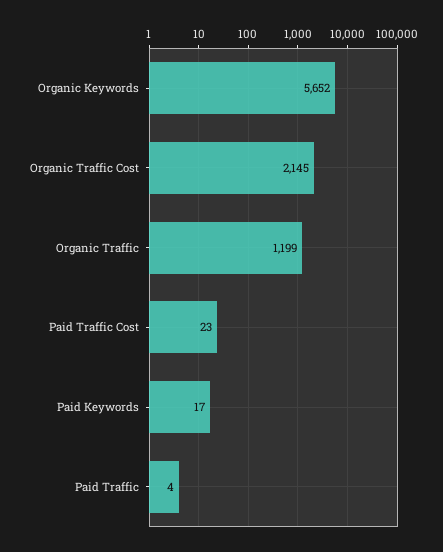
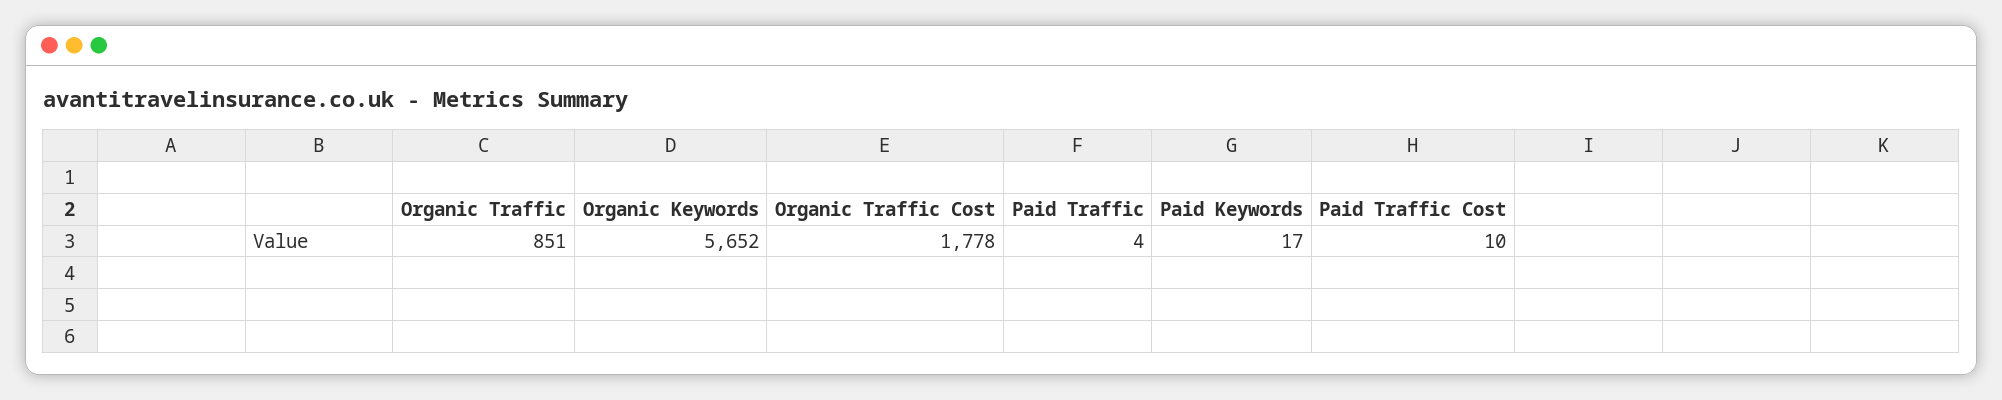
Organic Traffic Cost: 2145 -> 1778
Organic Traffic: 1199 -> 851
Paid Traffic Cost: 23 -> 10

